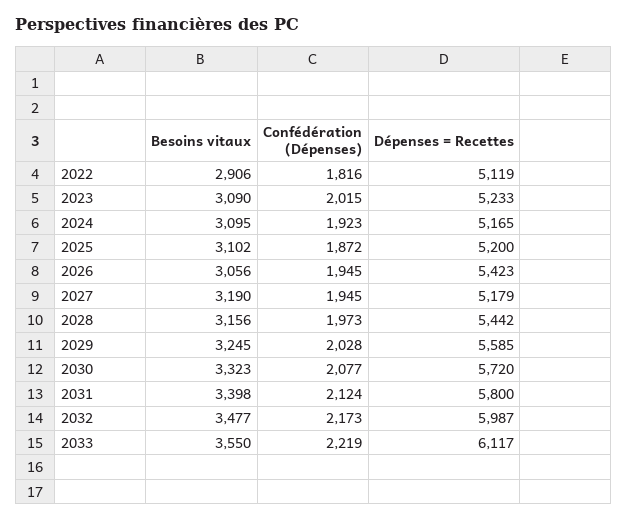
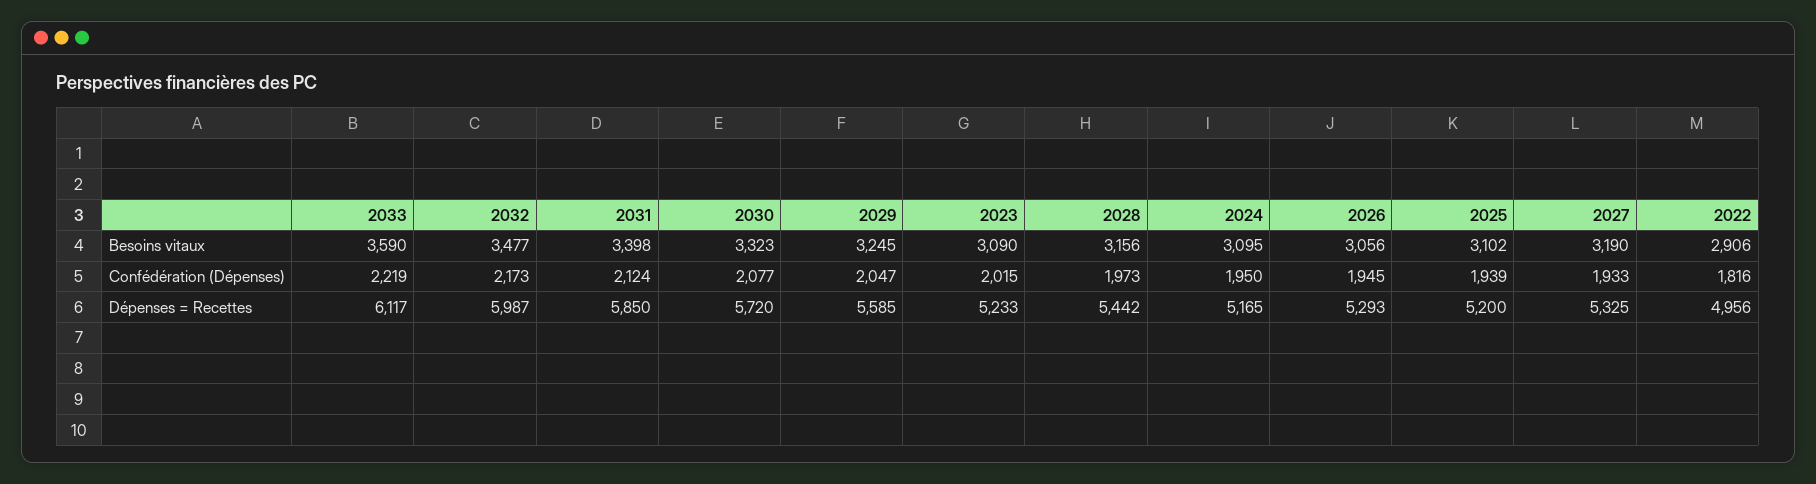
Dépenses = Recettes, 2022: 5119 -> 4956
Confédération (Dépenses), 2024: 1923 -> 1950
Confédération (Dépenses), 2025: 1872 -> 1939
Dépenses = Recettes, 2026: 5423 -> 5293
Confédération (Dépenses), 2027: 1945 -> 1933
Dépenses = Recettes, 2027: 5179 -> 5325
Confédération (Dépenses), 2029: 2028 -> 2047
Dépenses = Recettes, 2031: 5800 -> 5850
Besoins vitaux, 2033: 3550 -> 3590

